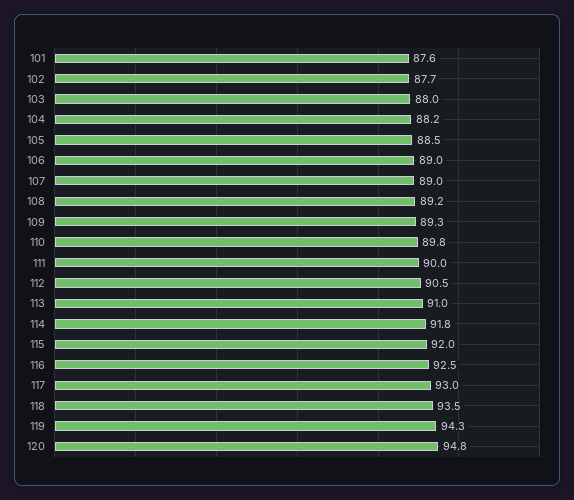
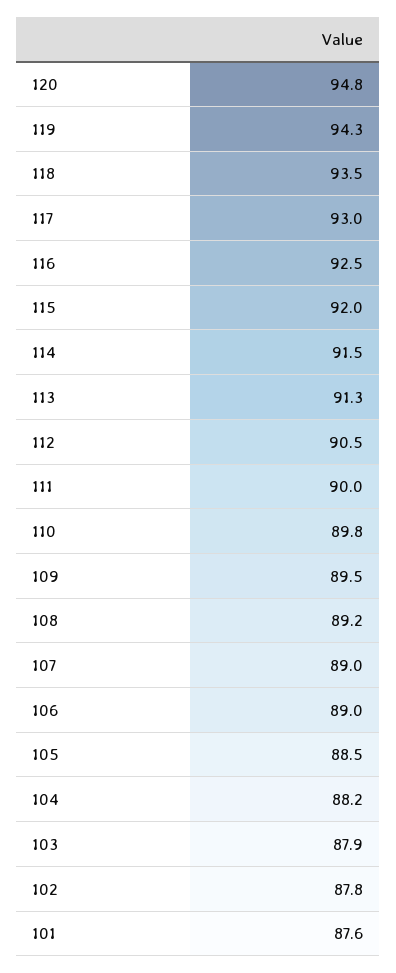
102: 87.7 -> 87.8
103: 88 -> 87.9
109: 89.3 -> 89.5
113: 91 -> 91.3
114: 91.8 -> 91.5

